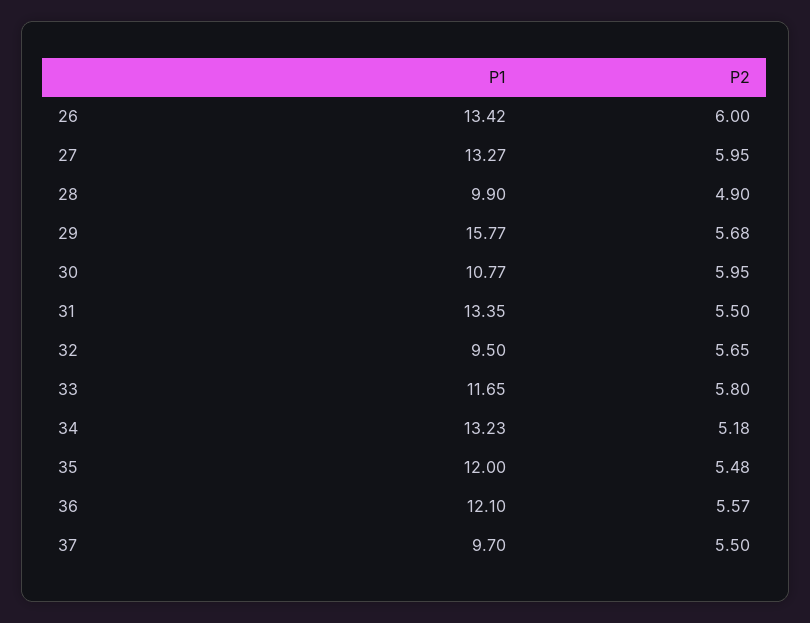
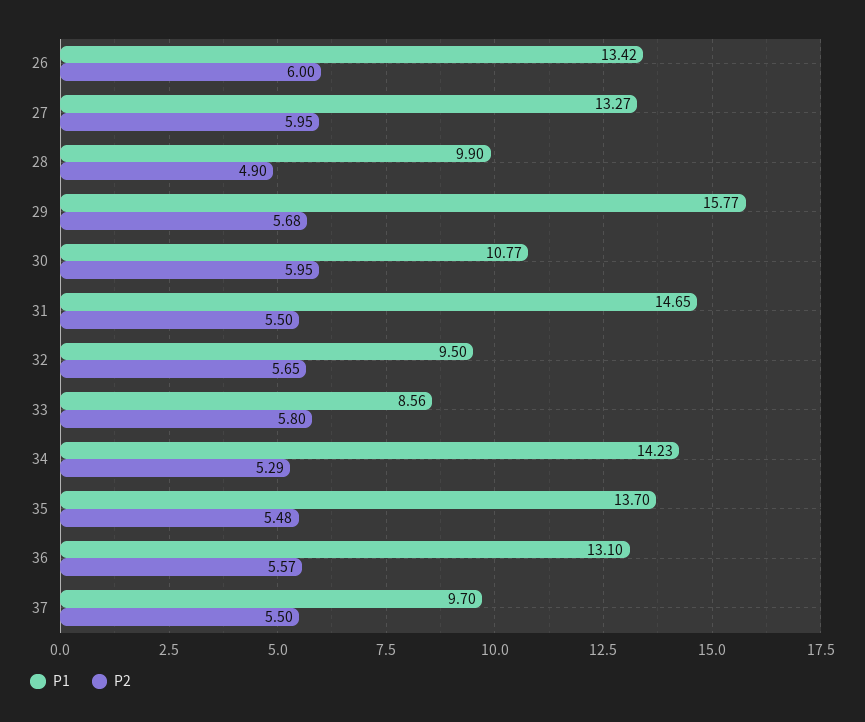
P1, 31: 13.35 -> 14.65
P1, 33: 11.65 -> 8.56
P1, 34: 13.23 -> 14.23
P2, 34: 5.18 -> 5.29
P1, 35: 12 -> 13.7
P1, 36: 12.1 -> 13.1

